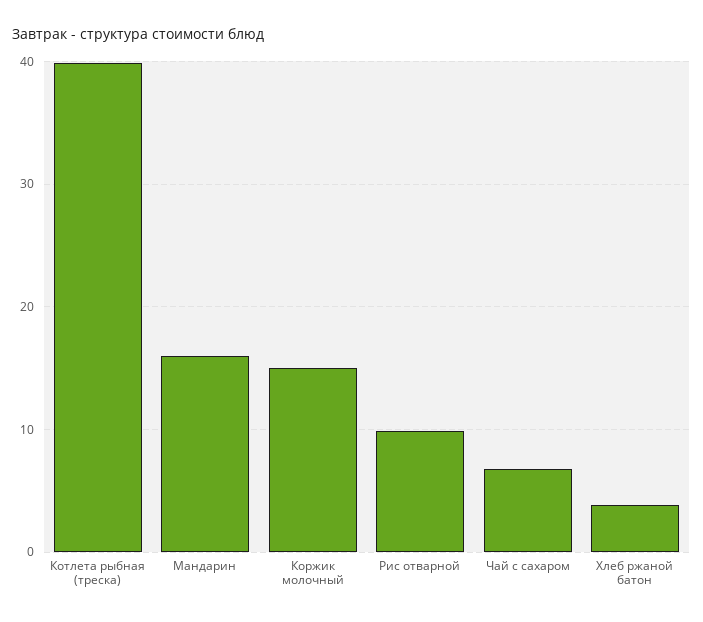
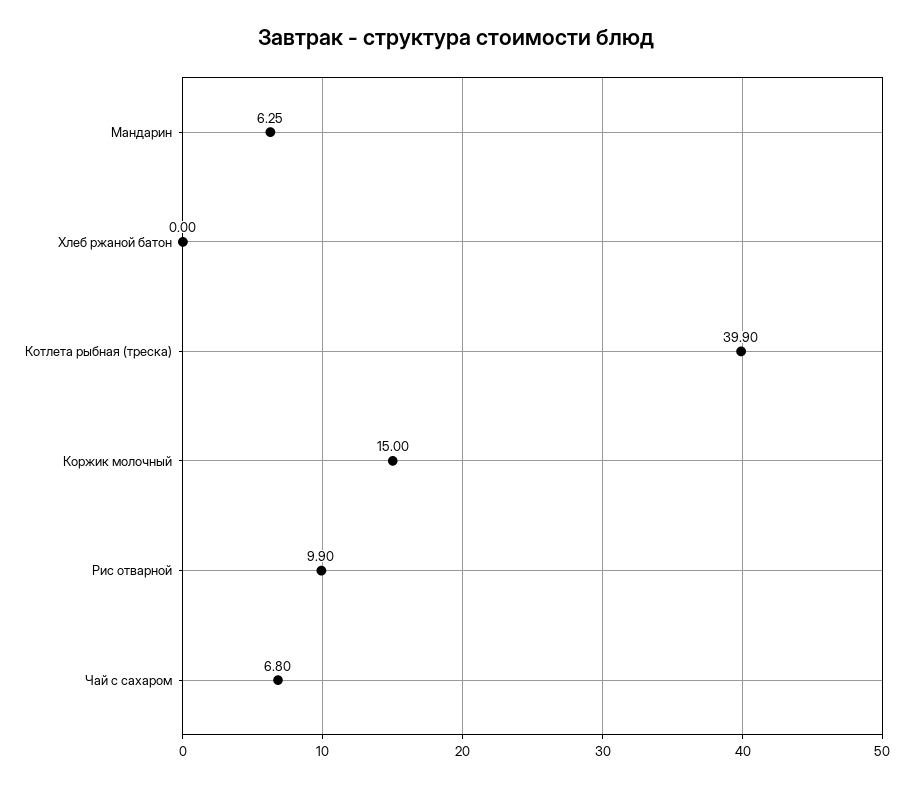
Мандарин: 16 -> 6.25
Хлеб ржаной батон: 4 -> 0

